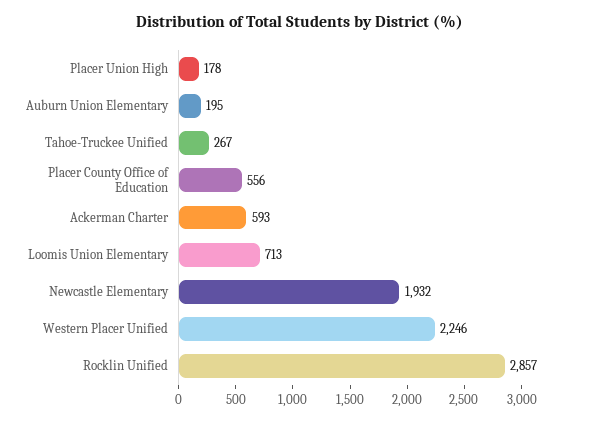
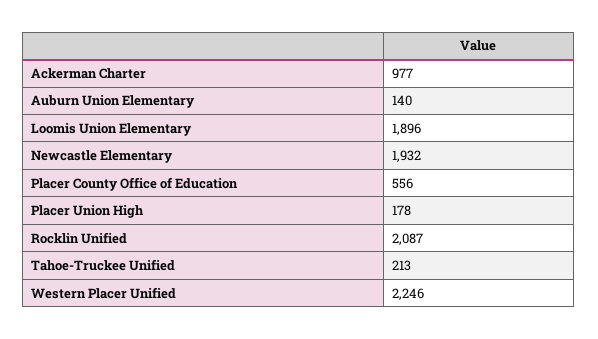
Auburn Union Elementary: 195 -> 140
Tahoe-Truckee Unified: 267 -> 213
Ackerman Charter: 593 -> 977
Loomis Union Elementary: 713 -> 1896
Rocklin Unified: 2857 -> 2087

